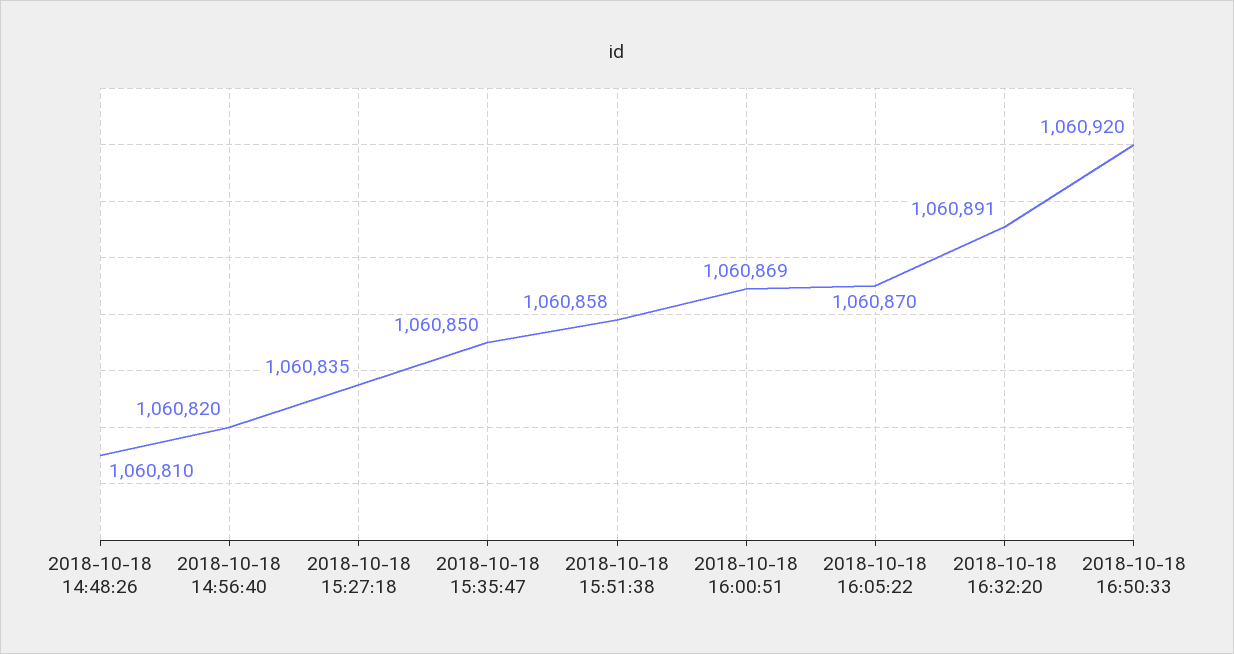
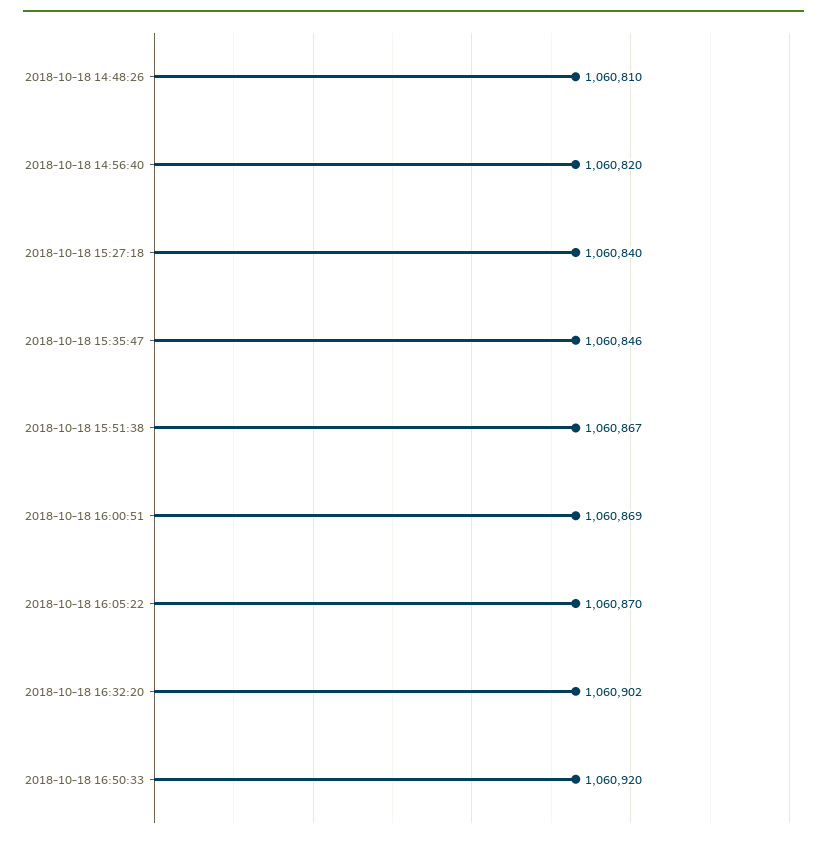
2018-10-18 15:27:18: 1060835 -> 1060840
2018-10-18 15:35:47: 1060850 -> 1060846
2018-10-18 15:51:38: 1060858 -> 1060867
2018-10-18 16:32:20: 1060891 -> 1060902

